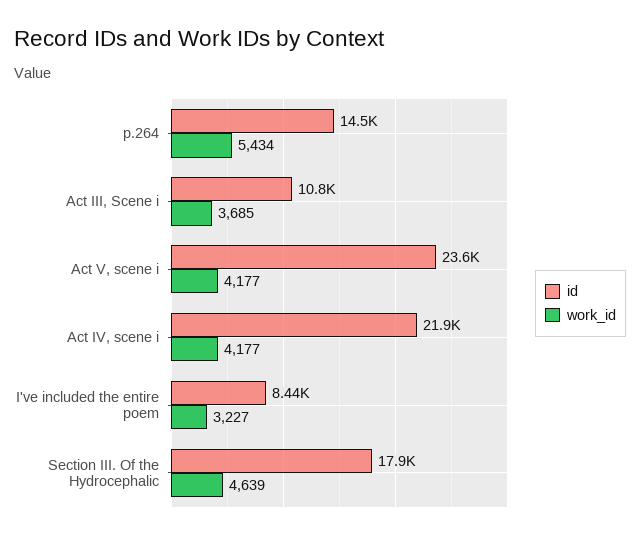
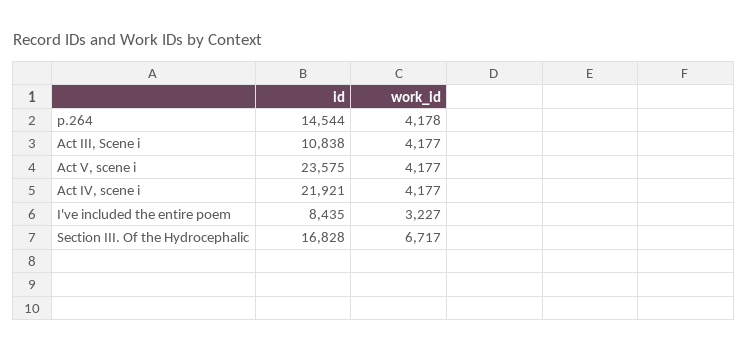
work_id, p.264: 5434 -> 4178
work_id, Act III, Scene i: 3685 -> 4177
id, Section III. Of the Hydrocephalic: 17900 -> 16828
work_id, Section III. Of the Hydrocephalic: 4639 -> 6717

